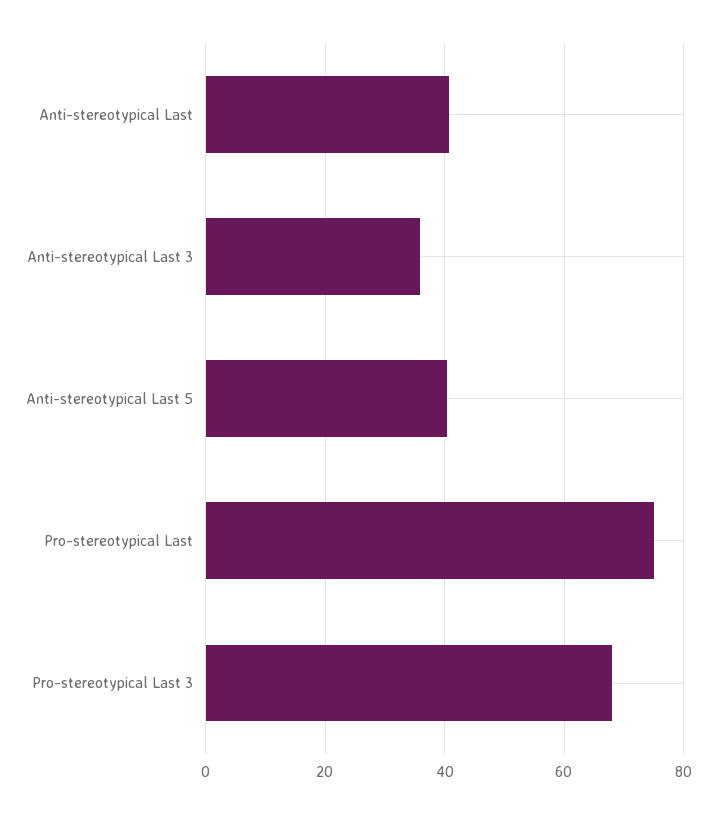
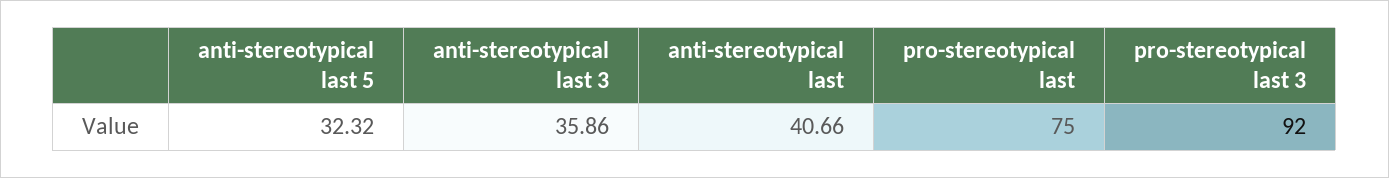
Anti-stereotypical Last 5: 40 -> 32.32
Pro-stereotypical Last 3: 68 -> 92

